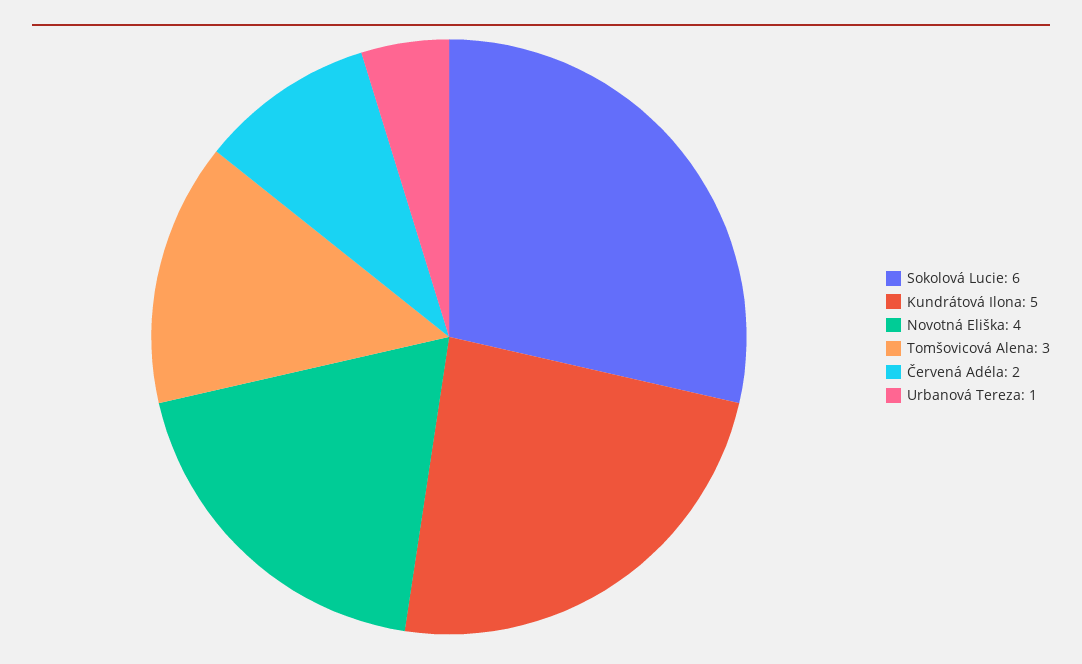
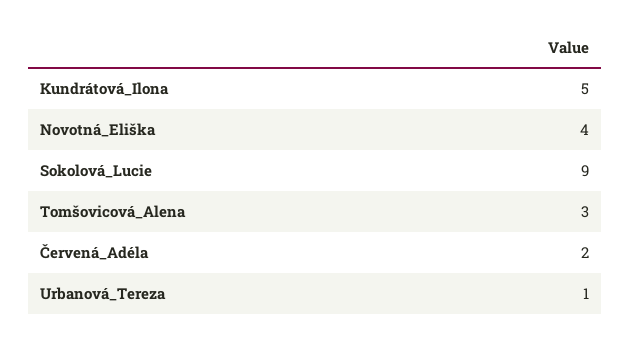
Sokolová Lucie: 6 -> 9

